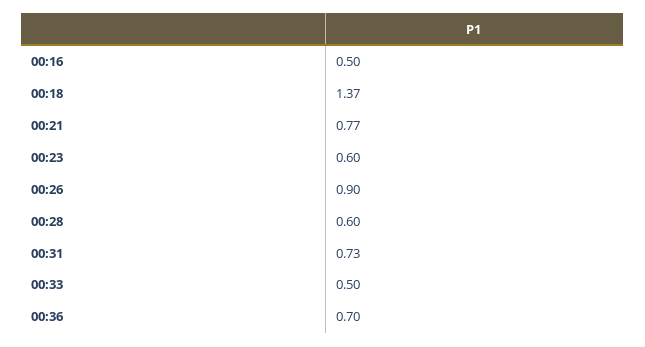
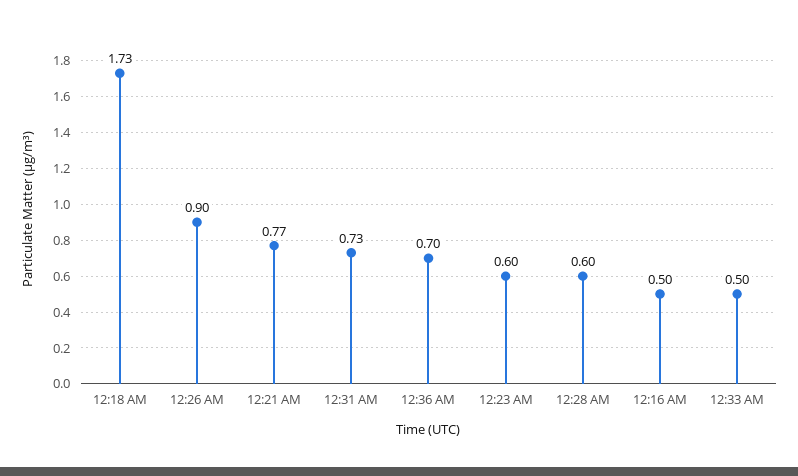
00:18: 1.37 -> 1.73

